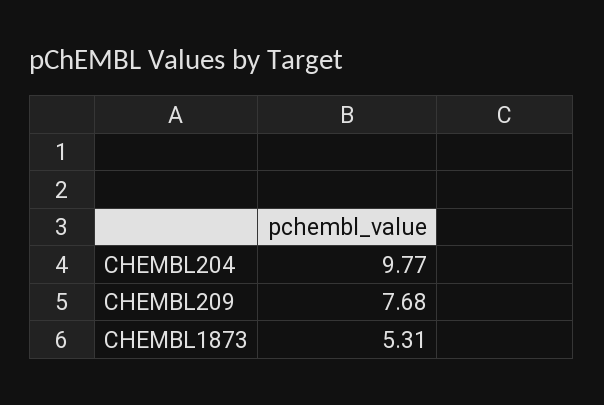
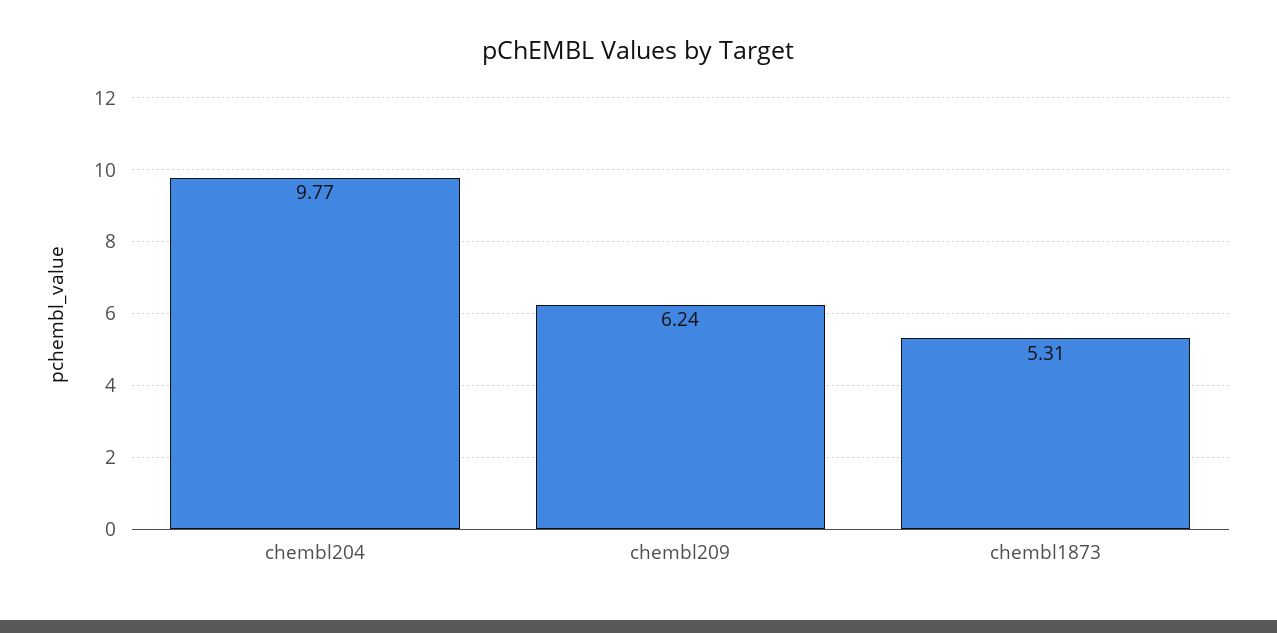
CHEMBL209: 7.68 -> 6.24

